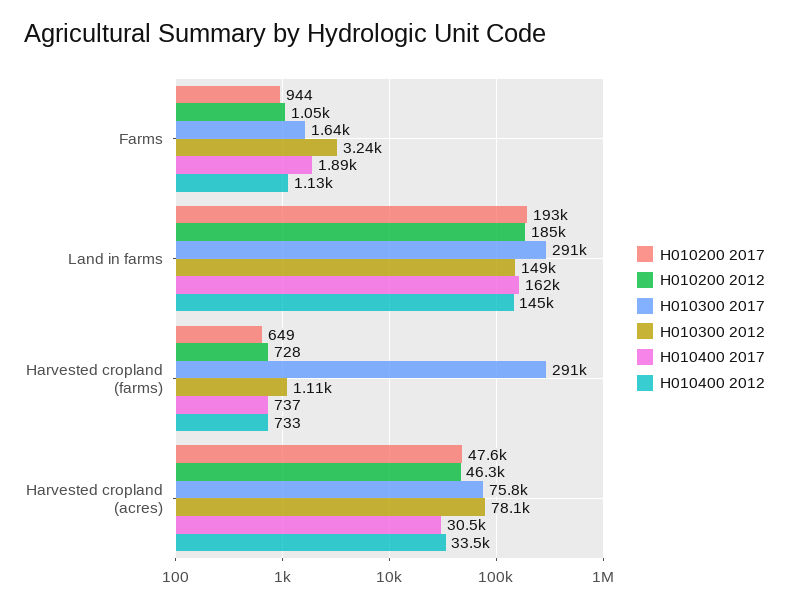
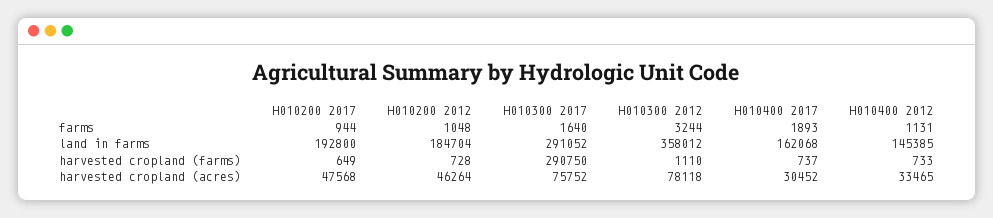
H010300 2012, Land in farms: 149000 -> 358012

